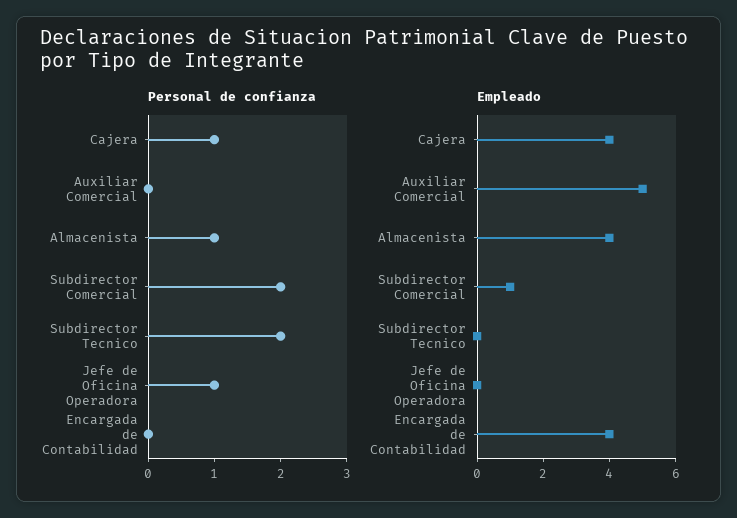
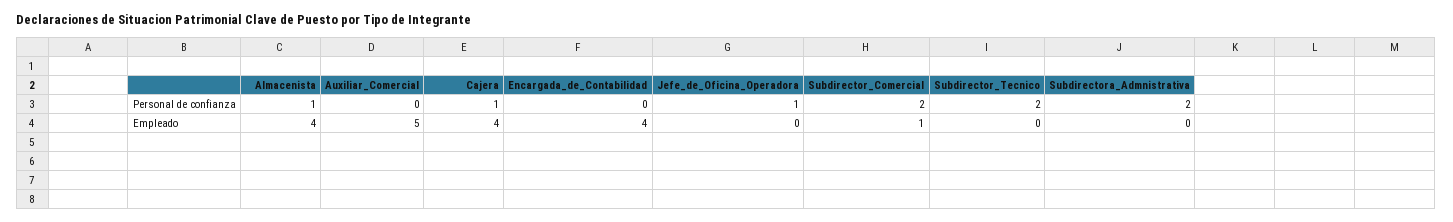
Personal de confianza, Subdirectora_Admnistrativa: none -> 2
Empleado, Subdirectora_Admnistrativa: none -> 0

